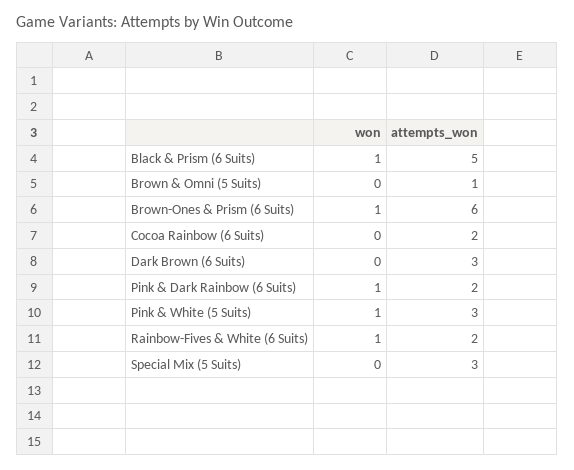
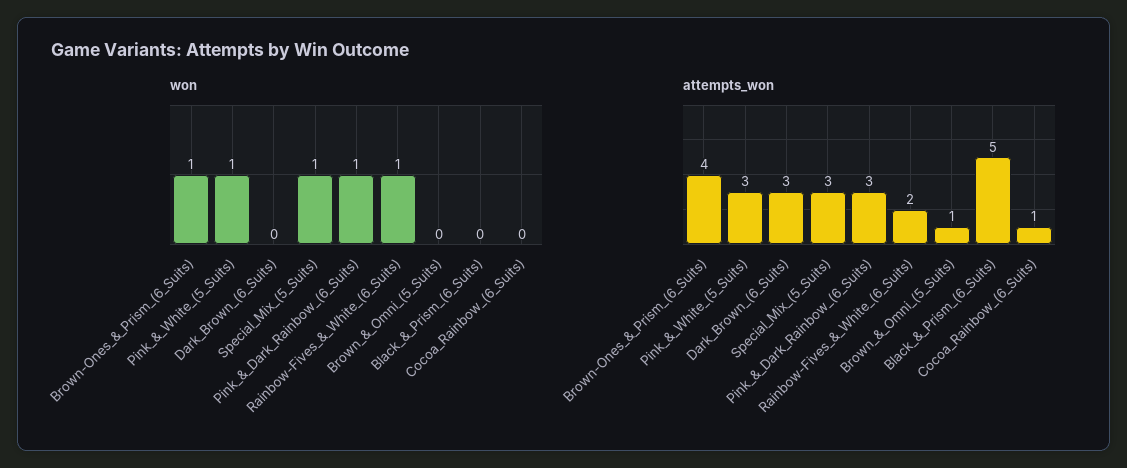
won, Black & Prism (6 Suits): 1 -> 0
attempts_won, Brown-Ones & Prism (6 Suits): 6 -> 4
attempts_won, Cocoa Rainbow (6 Suits): 2 -> 1
attempts_won, Pink & Dark Rainbow (6 Suits): 2 -> 3
won, Special Mix (5 Suits): 0 -> 1

